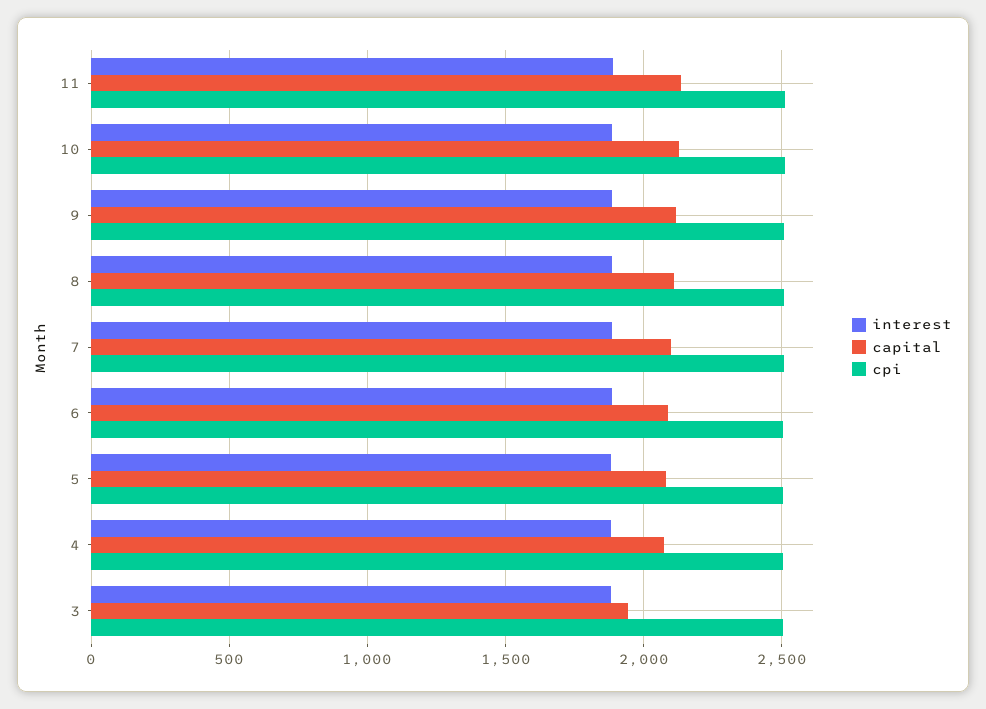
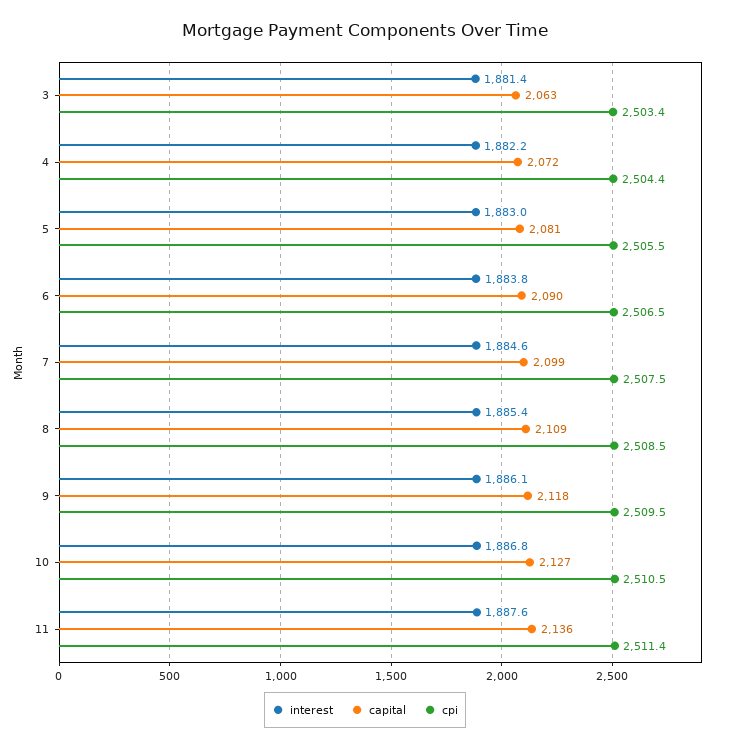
capital, 3: 1950 -> 2063

